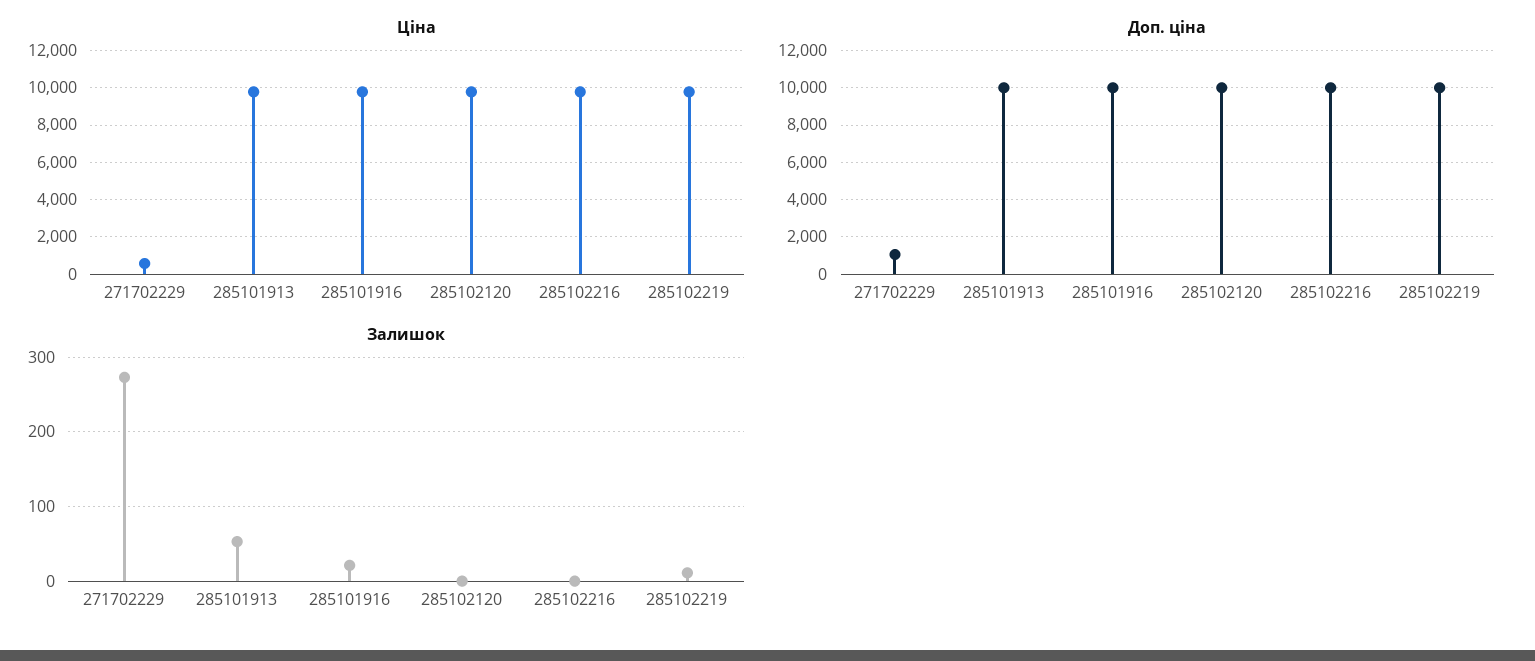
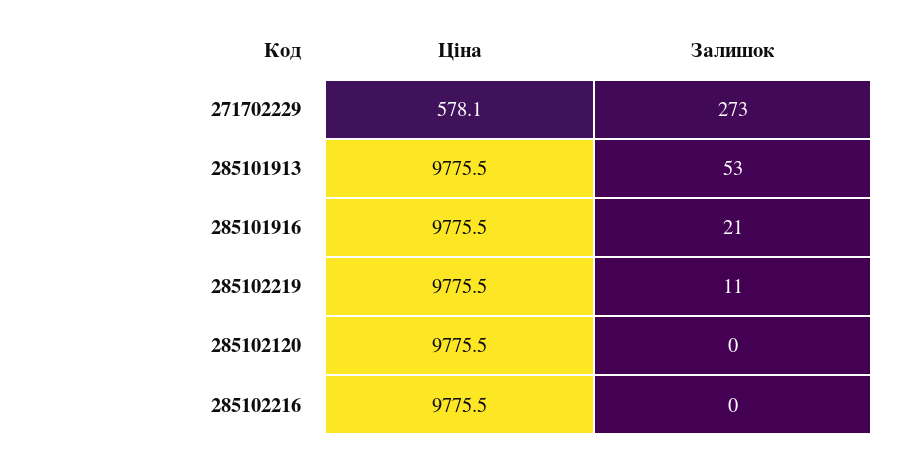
Доп. ціна, 271702229: 1000 -> none
Доп. ціна, 285101913: 10000 -> none
Доп. ціна, 285101916: 10000 -> none
Доп. ціна, 285102120: 10000 -> none
Доп. ціна, 285102216: 10000 -> none
Доп. ціна, 285102219: 10000 -> none

